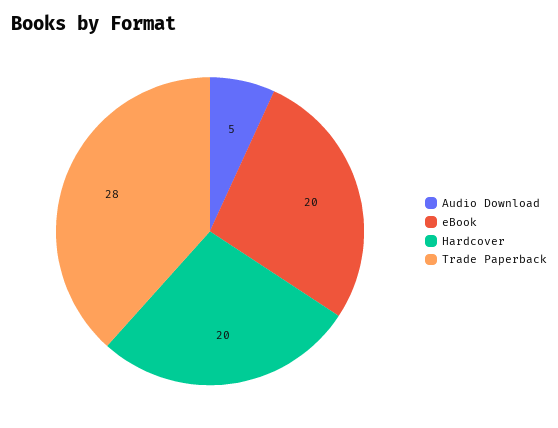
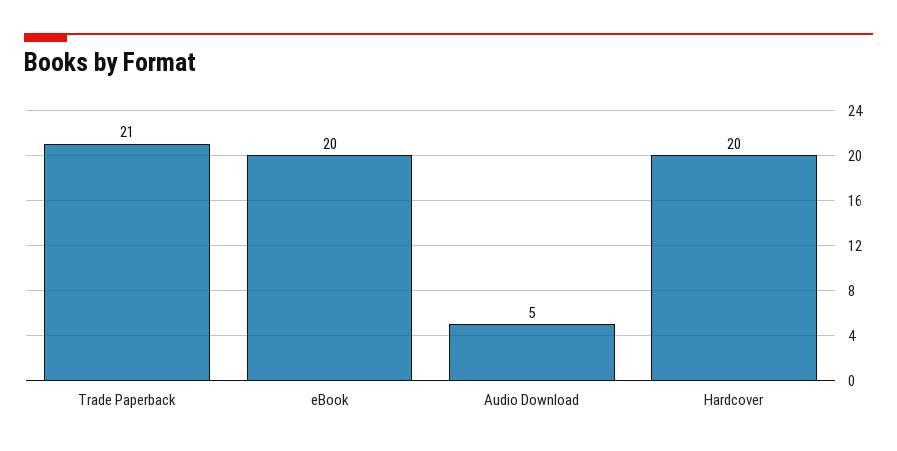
Trade Paperback: 28 -> 21

